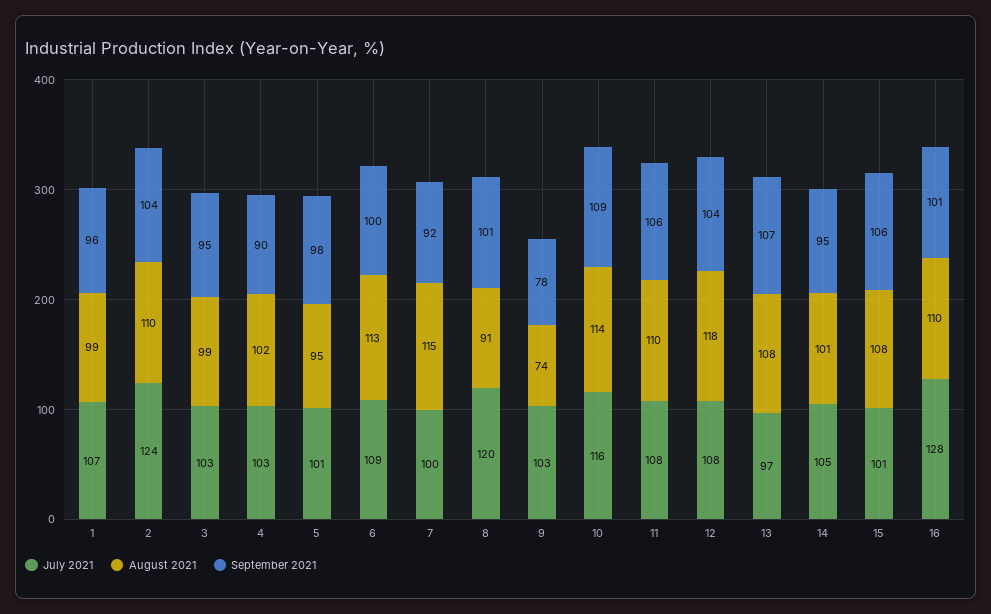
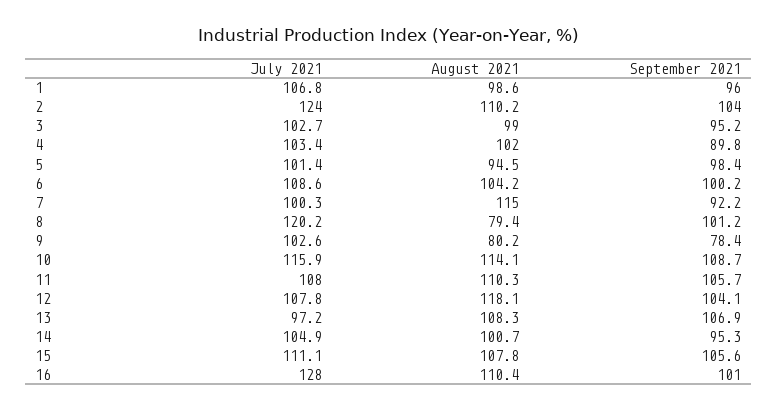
August 2021, 6: 113 -> 104.2
August 2021, 8: 91 -> 79.4
August 2021, 9: 74 -> 80.2
July 2021, 15: 101 -> 111.1

